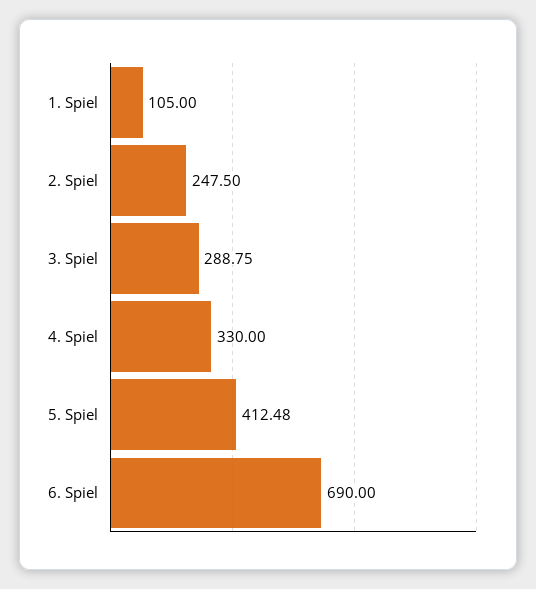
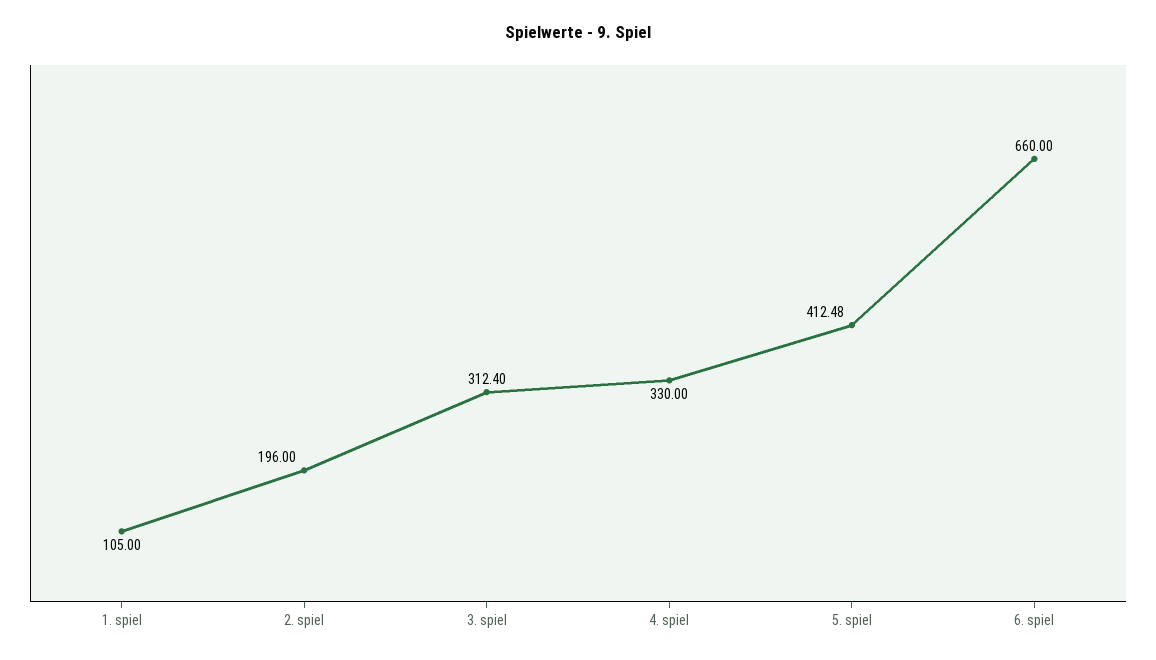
2. Spiel: 247.5 -> 196
3. Spiel: 288.75 -> 312.4
6. Spiel: 690 -> 660

